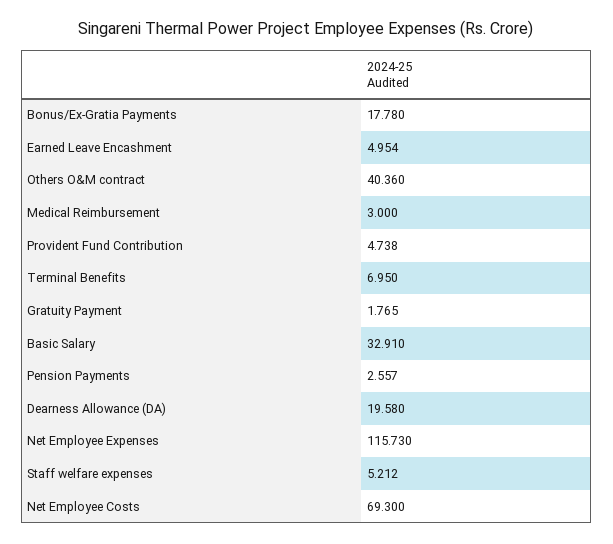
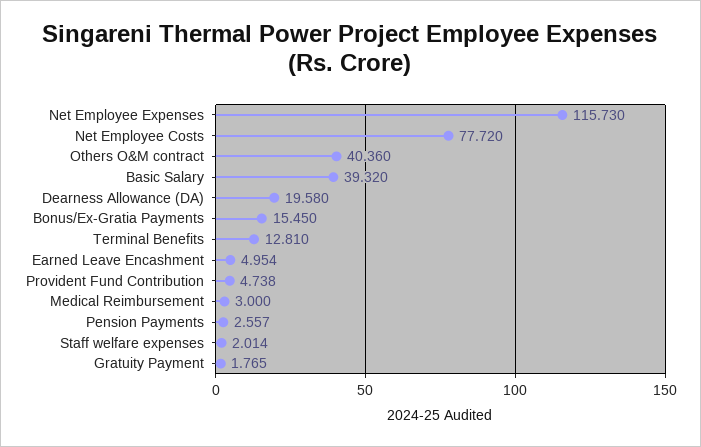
Bonus/Ex-Gratia Payments: 17.78 -> 15.45
Terminal Benefits: 6.95 -> 12.81
Basic Salary: 32.91 -> 39.32
Staff welfare expenses: 5.212 -> 2.014
Net Employee Costs: 69.3 -> 77.72

